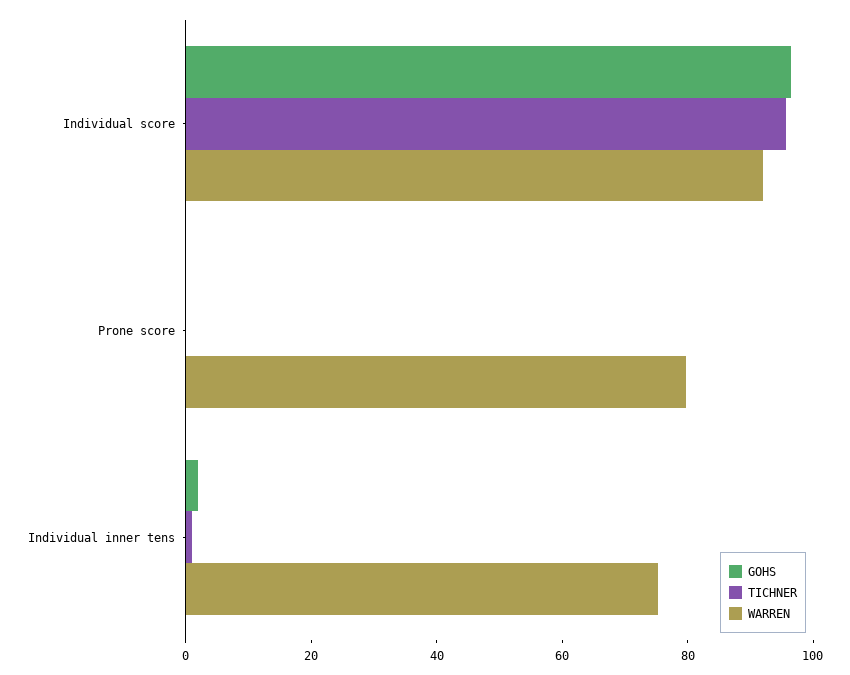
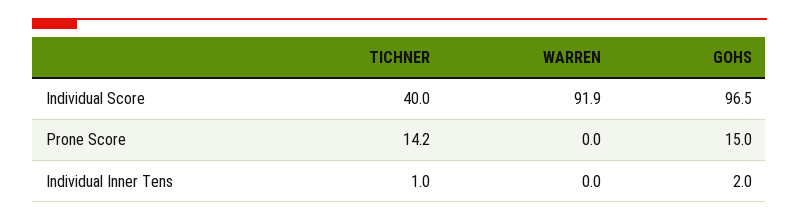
TICHNER, Individual score: 95 -> 40
GOHS, Prone score: 0 -> 15
TICHNER, Prone score: 0 -> 14.2
WARREN, Prone score: 80 -> 0
WARREN, Individual inner tens: 75 -> 0

